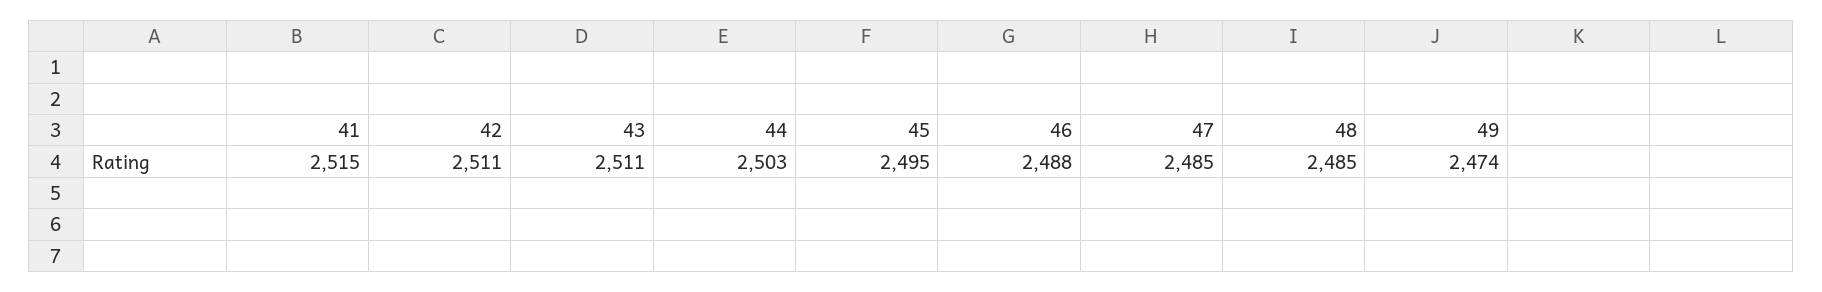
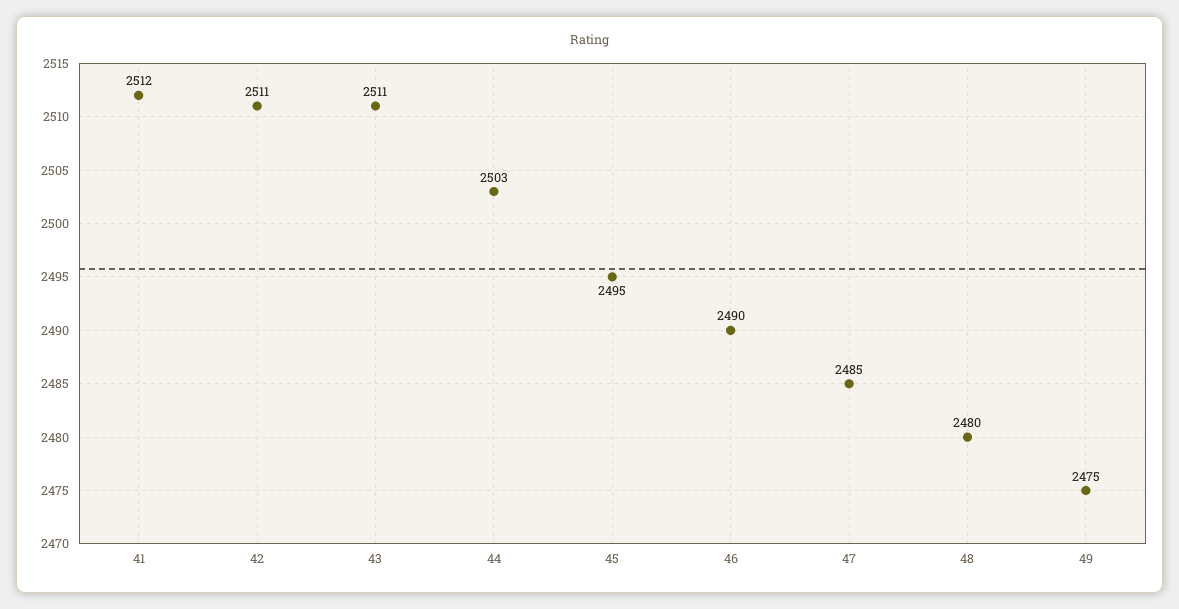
41: 2515 -> 2512
46: 2488 -> 2490
48: 2485 -> 2480
49: 2474 -> 2475

